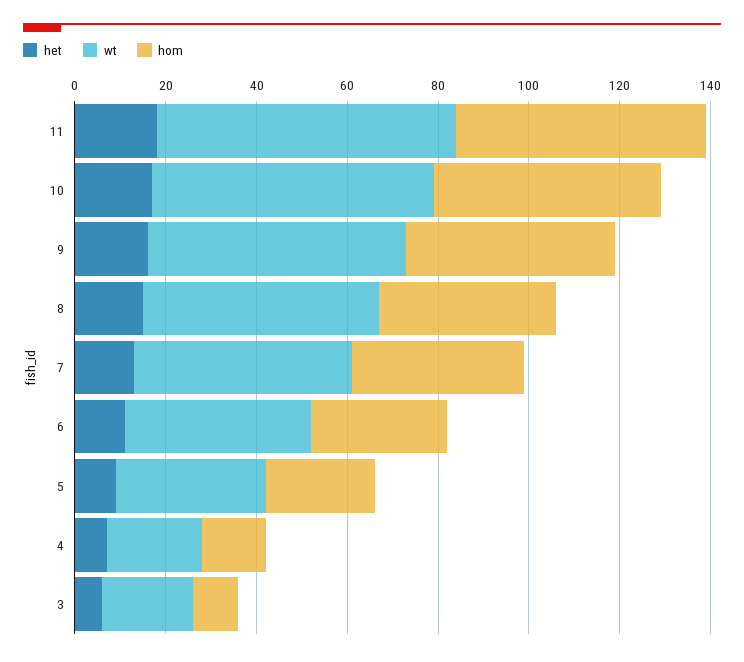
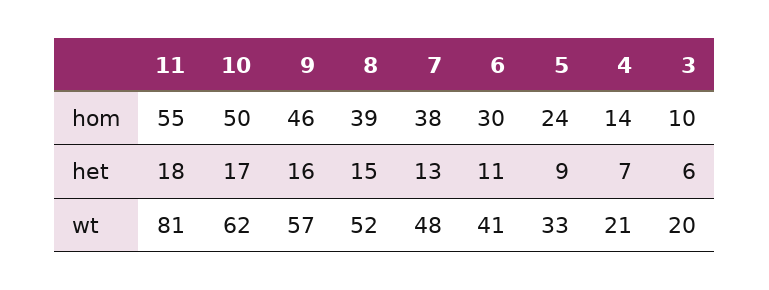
wt, 11: 65 -> 81

